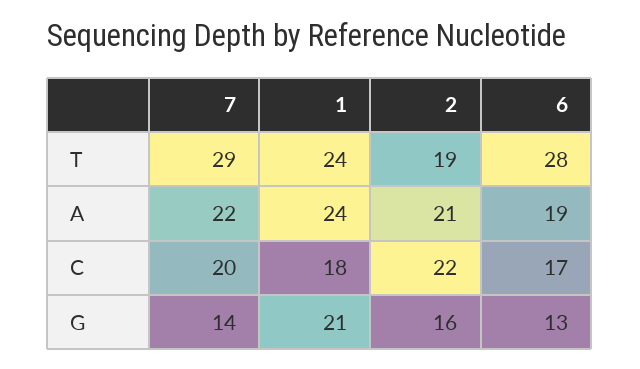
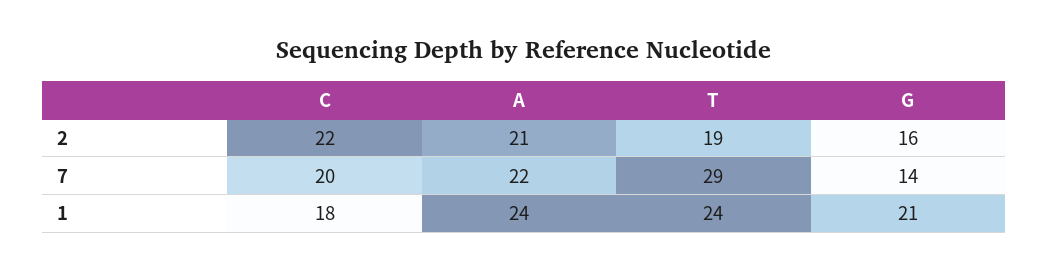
6, T: 28 -> none
6, A: 19 -> none
6, C: 17 -> none
6, G: 13 -> none

